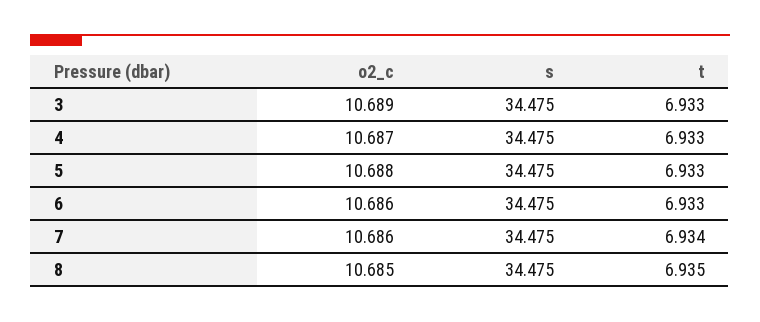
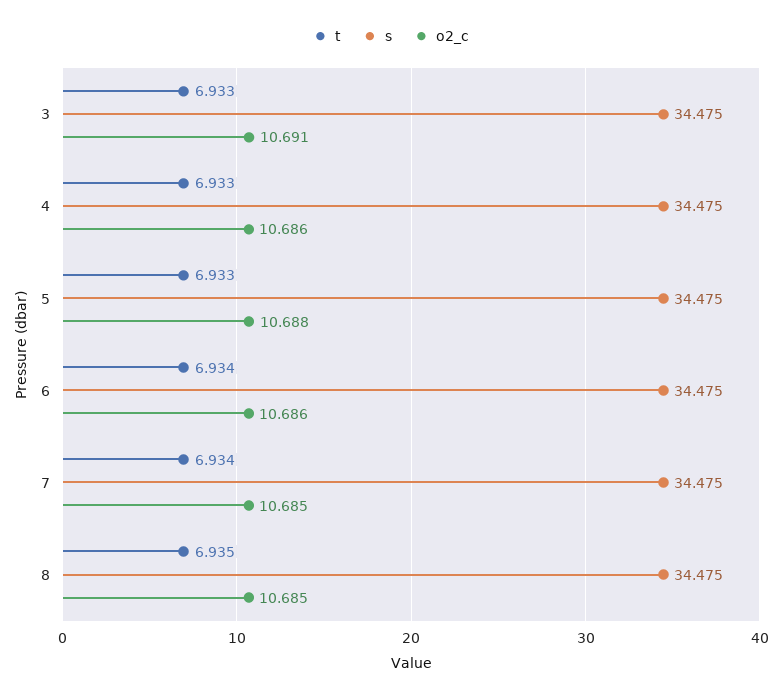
o2_c, 3: 10.689 -> 10.691
o2_c, 4: 10.687 -> 10.686
t, 6: 6.933 -> 6.934
o2_c, 7: 10.686 -> 10.685

